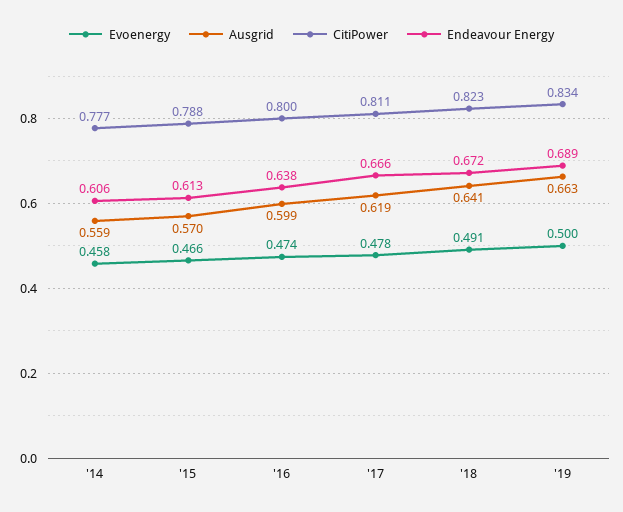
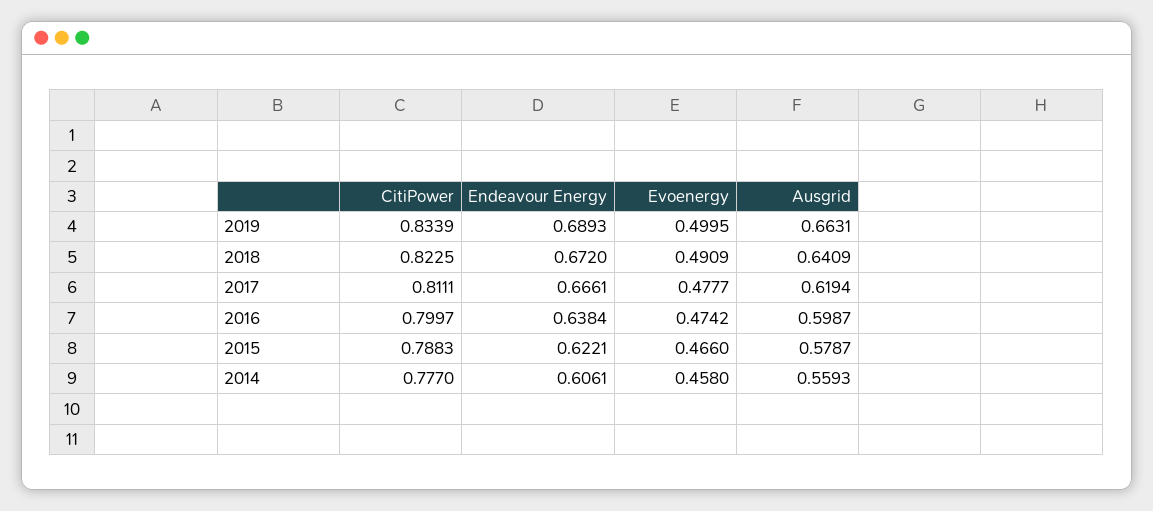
Ausgrid, '15: 0.57 -> 0.5787
Endeavour Energy, '15: 0.613 -> 0.6221

